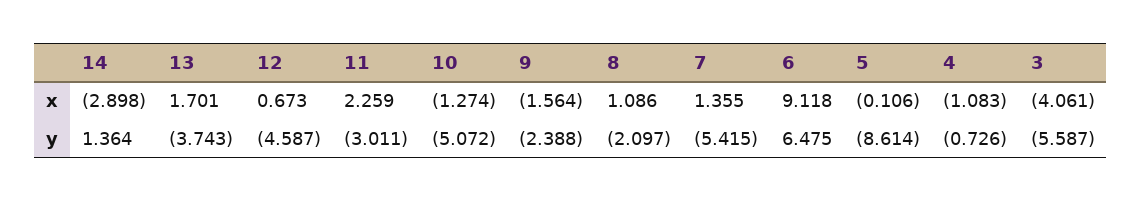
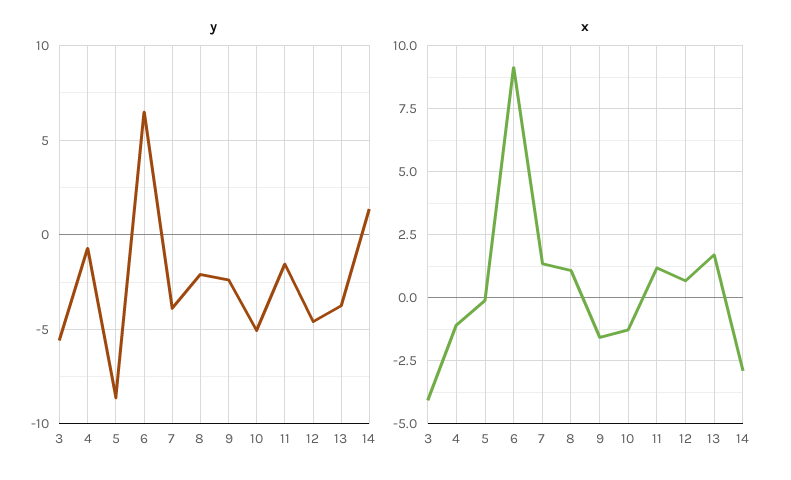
x, 11: 2.259 -> 1.25
y, 11: -3.011 -> -1.5
y, 7: -5.415 -> -4

